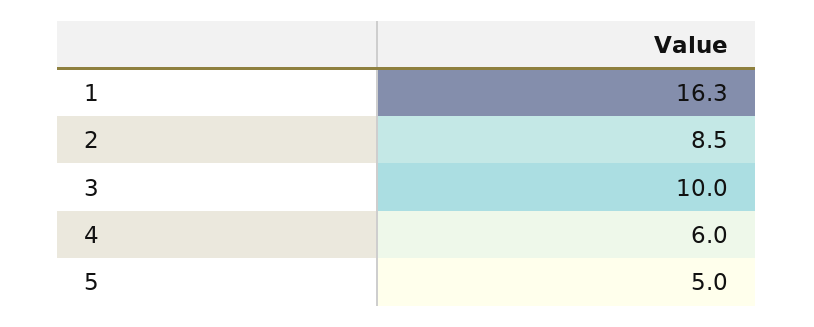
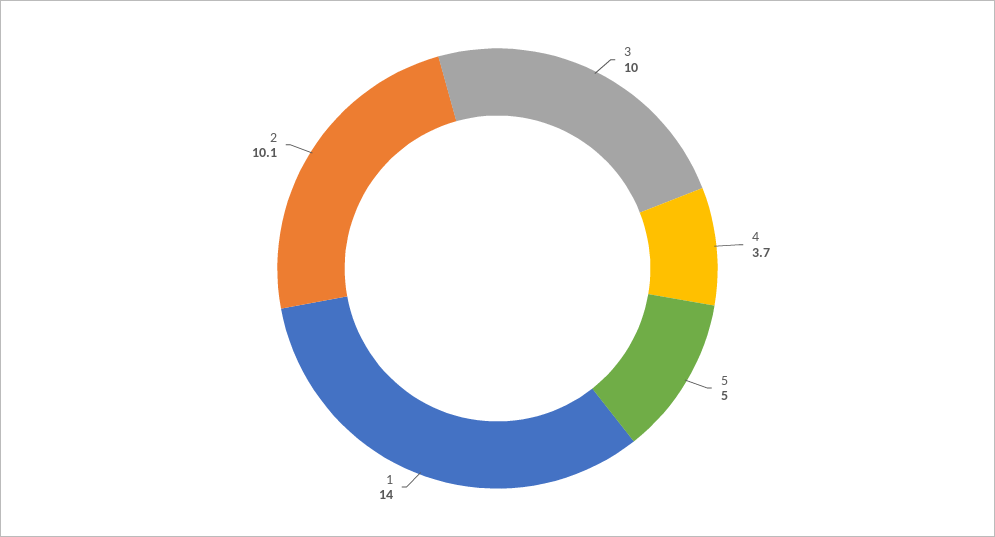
1: 16.3 -> 14
2: 8.5 -> 10.1
4: 6 -> 3.7

